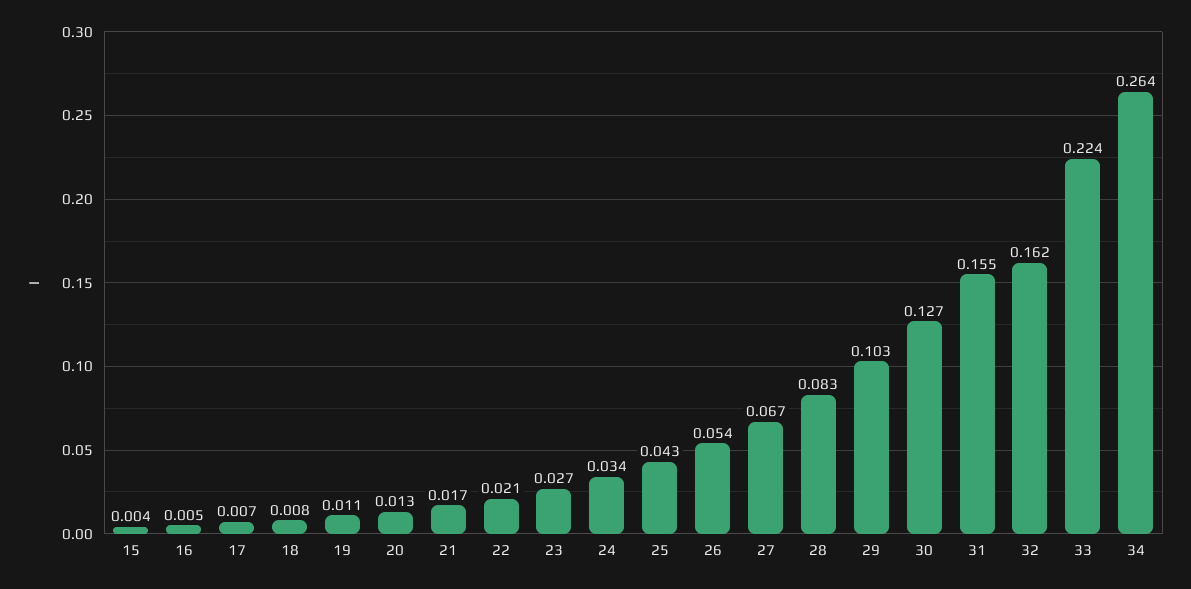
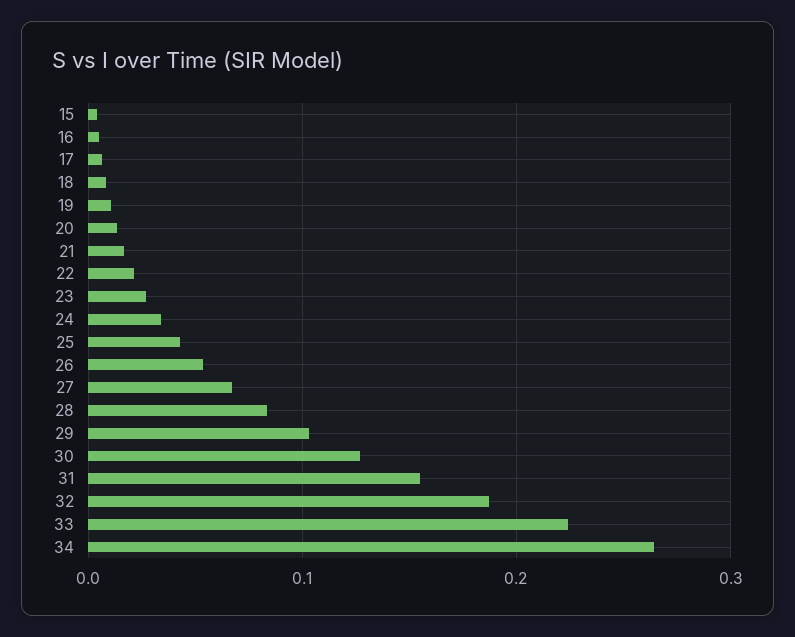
32: 0.162 -> 0.19

